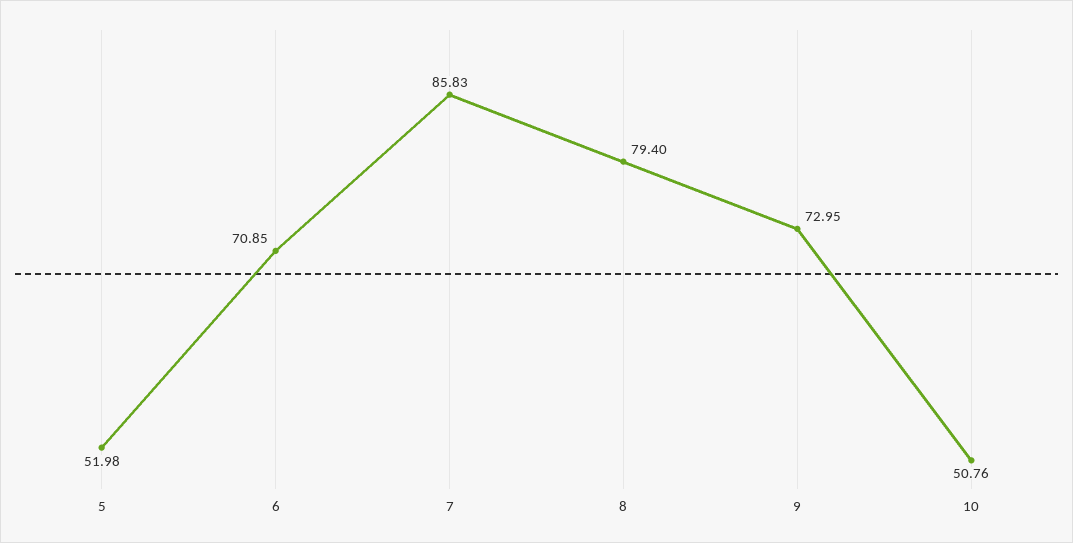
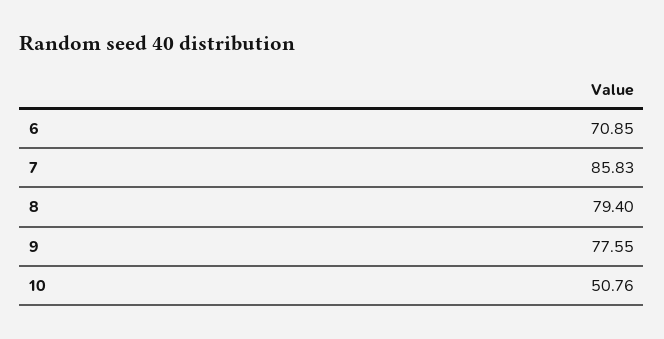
5: 51.98 -> none
9: 72.95 -> 77.55

